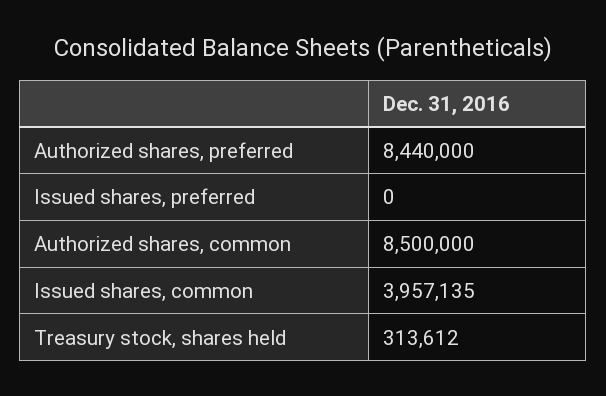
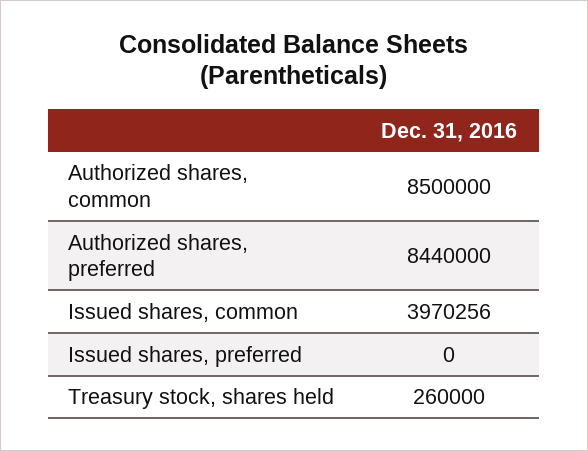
Issued shares, common: 3957135 -> 3970256
Treasury stock, shares held: 313612 -> 260000

